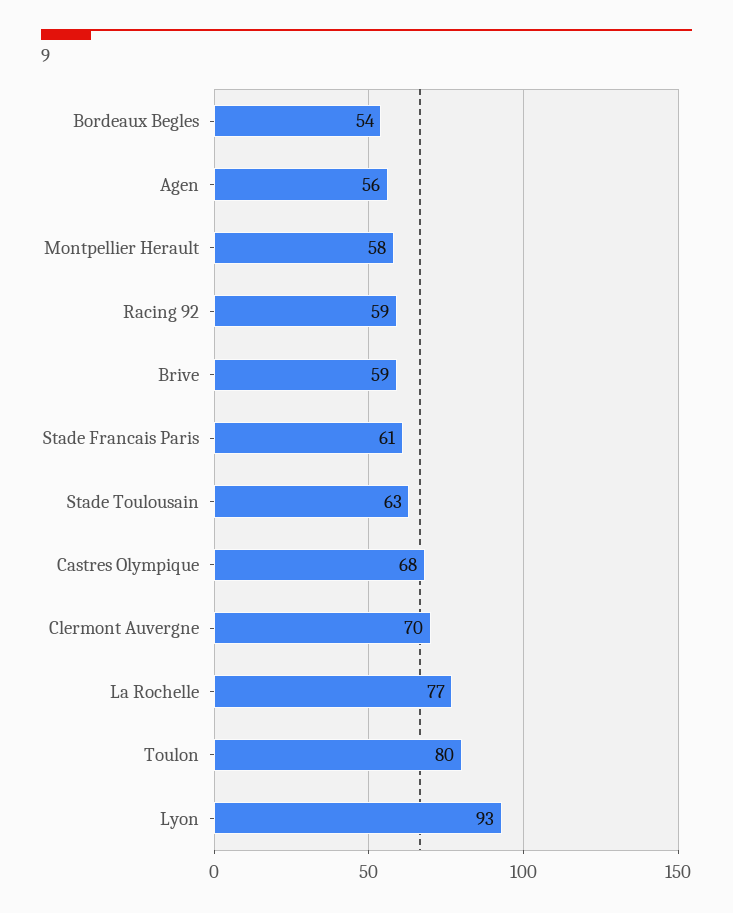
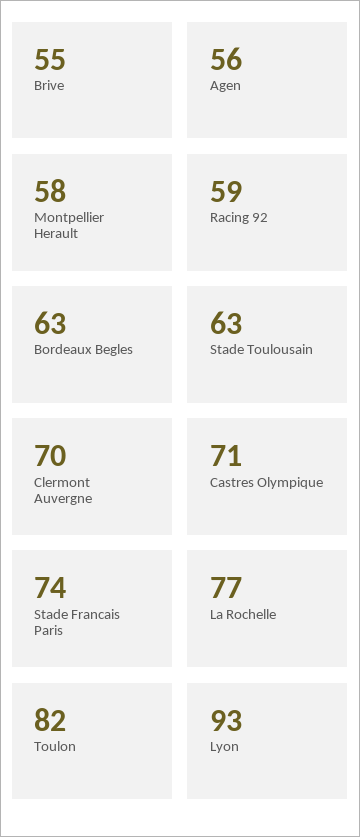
Bordeaux Begles: 54 -> 63
Brive: 59 -> 55
Stade Francais Paris: 61 -> 74
Castres Olympique: 68 -> 71
Toulon: 80 -> 82

